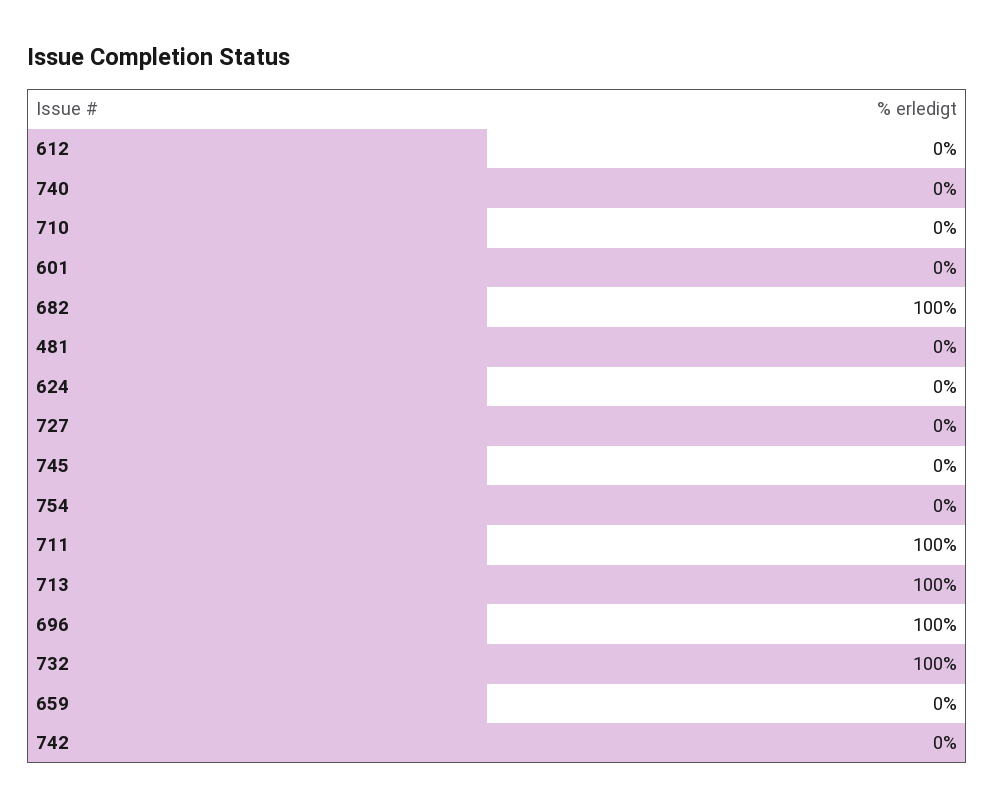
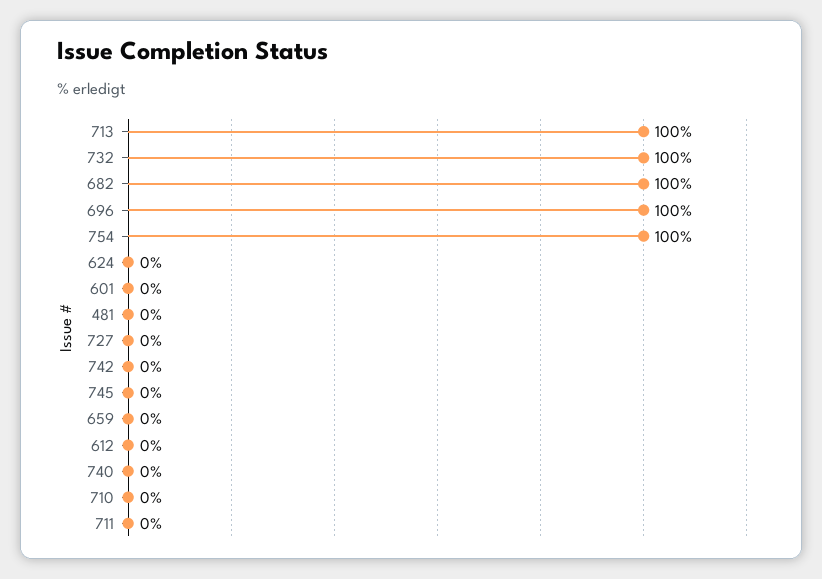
754: 0 -> 100
711: 100 -> 0

